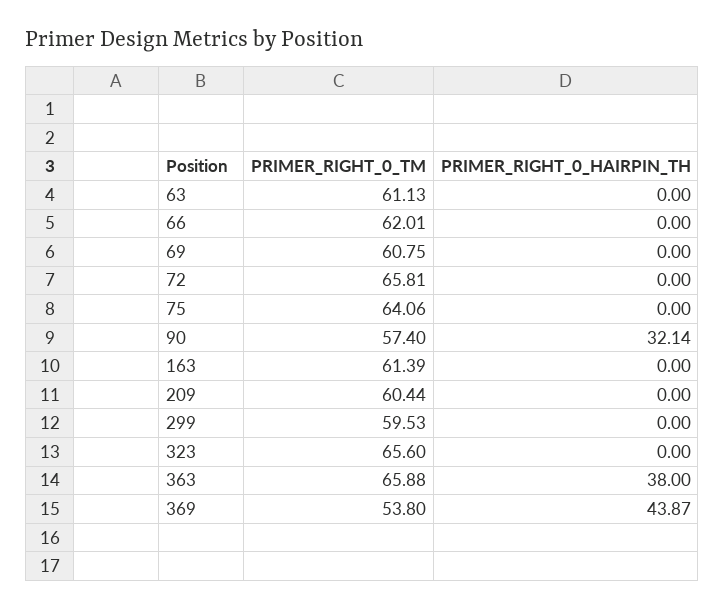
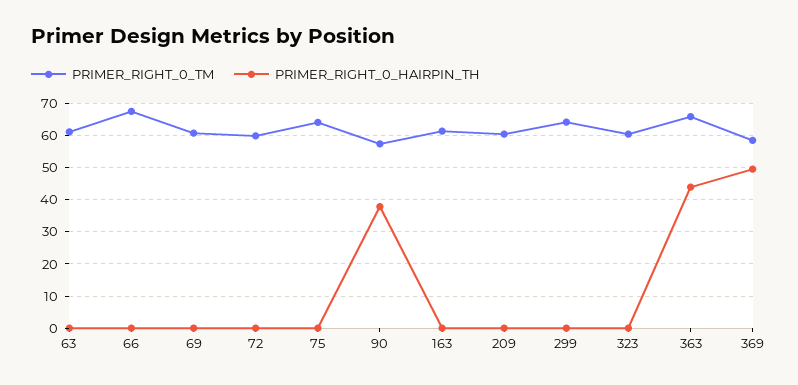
PRIMER_RIGHT_0_TM, 66: 62.01 -> 68
PRIMER_RIGHT_0_TM, 72: 65.81 -> 60
PRIMER_RIGHT_0_HAIRPIN_TH, 90: 32.14 -> 38
PRIMER_RIGHT_0_TM, 299: 59.53 -> 64
PRIMER_RIGHT_0_TM, 323: 65.6 -> 60
PRIMER_RIGHT_0_HAIRPIN_TH, 363: 38 -> 44
PRIMER_RIGHT_0_TM, 369: 53.8 -> 58
PRIMER_RIGHT_0_HAIRPIN_TH, 369: 43.87 -> 50

